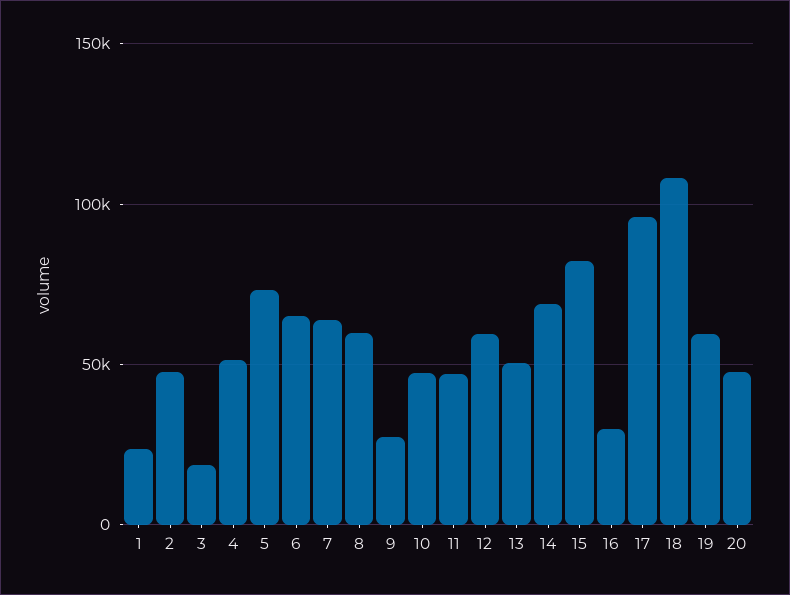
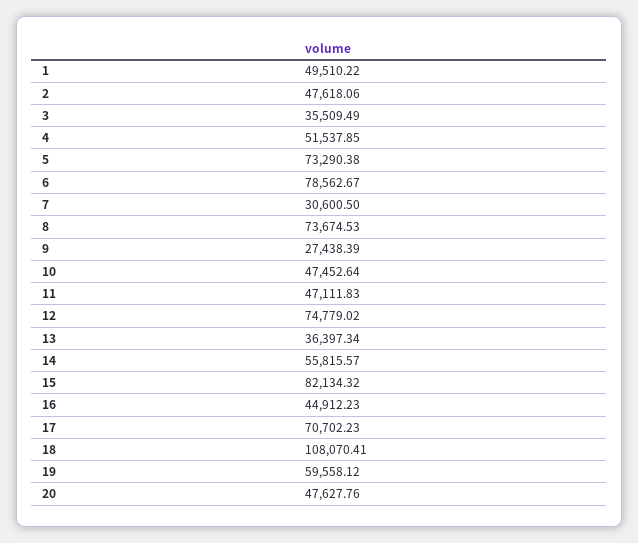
1: 25000 -> 49510.22
3: 20000 -> 35509.49
6: 65000 -> 78562.67
7: 65000 -> 30600.5
8: 60000 -> 73674.53
12: 60000 -> 74779.02
13: 50000 -> 36397.34
14: 70000 -> 55815.57
16: 30000 -> 44912.23
17: 95000 -> 70702.23

